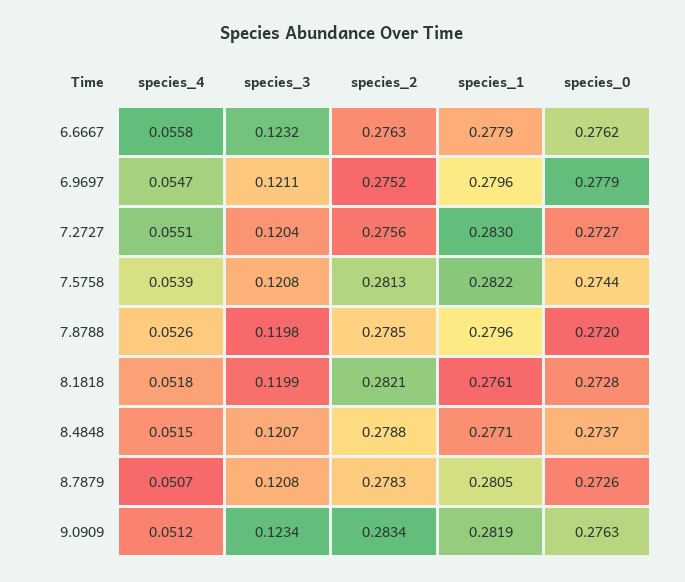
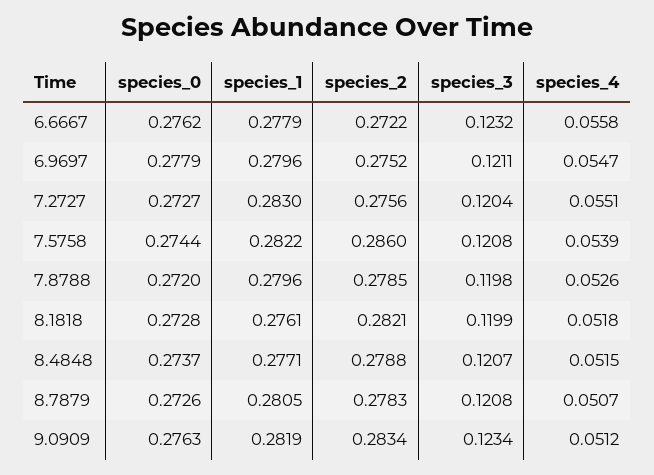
species_2, 6.6667: 0.2763 -> 0.2722
species_2, 7.5758: 0.2813 -> 0.286

